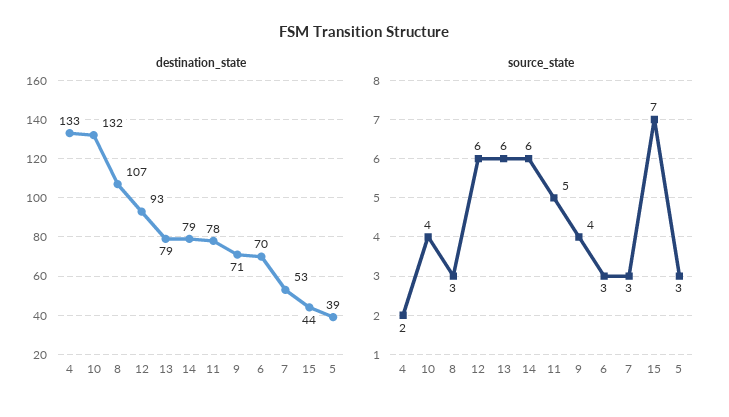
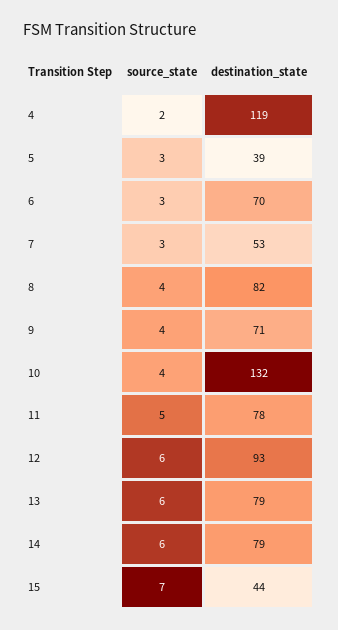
destination_state, 4: 133 -> 119
destination_state, 8: 107 -> 82
source_state, 8: 3 -> 4

